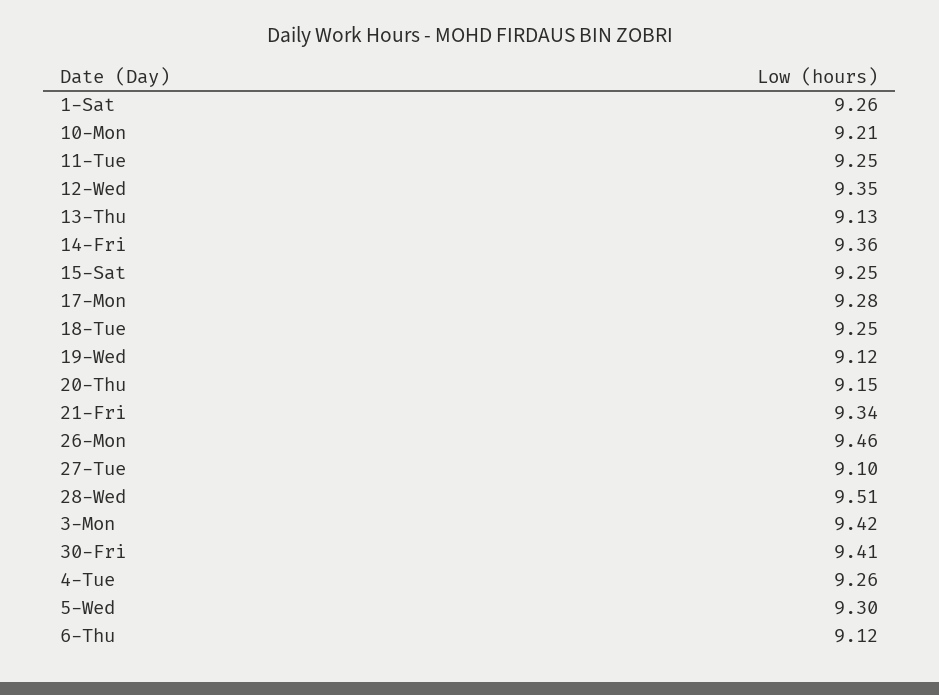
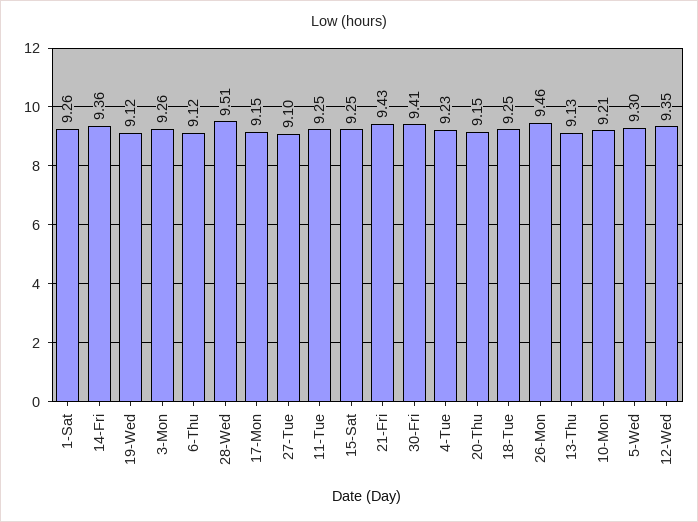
17-Mon: 9.28 -> 9.15
21-Fri: 9.34 -> 9.43
3-Mon: 9.42 -> 9.26
4-Tue: 9.26 -> 9.23

